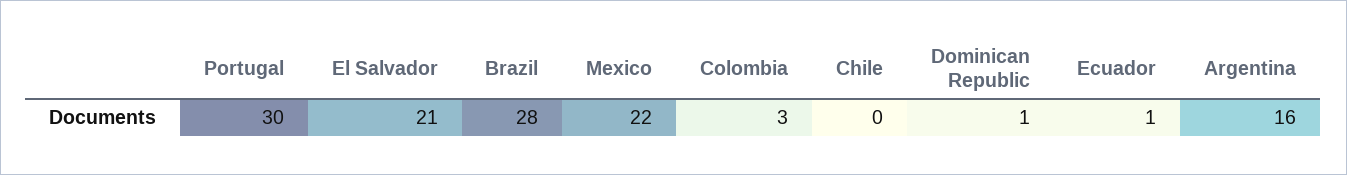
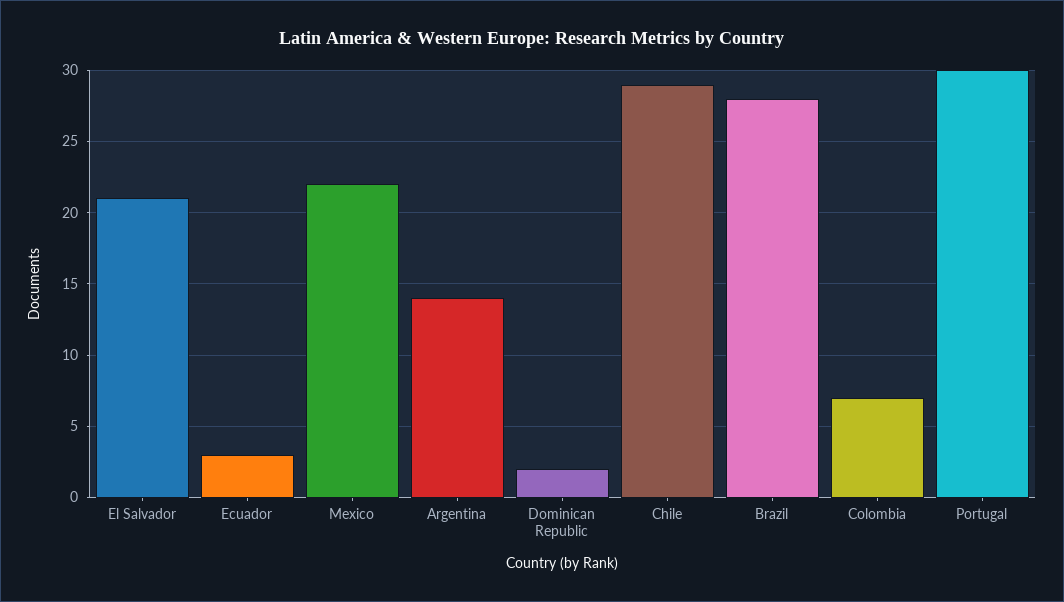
Colombia: 3 -> 7
Chile: 0 -> 29
Dominican Republic: 1 -> 2
Ecuador: 1 -> 3
Argentina: 16 -> 14

